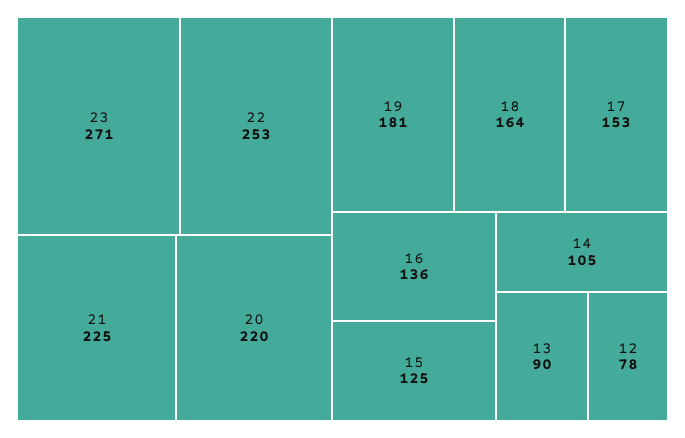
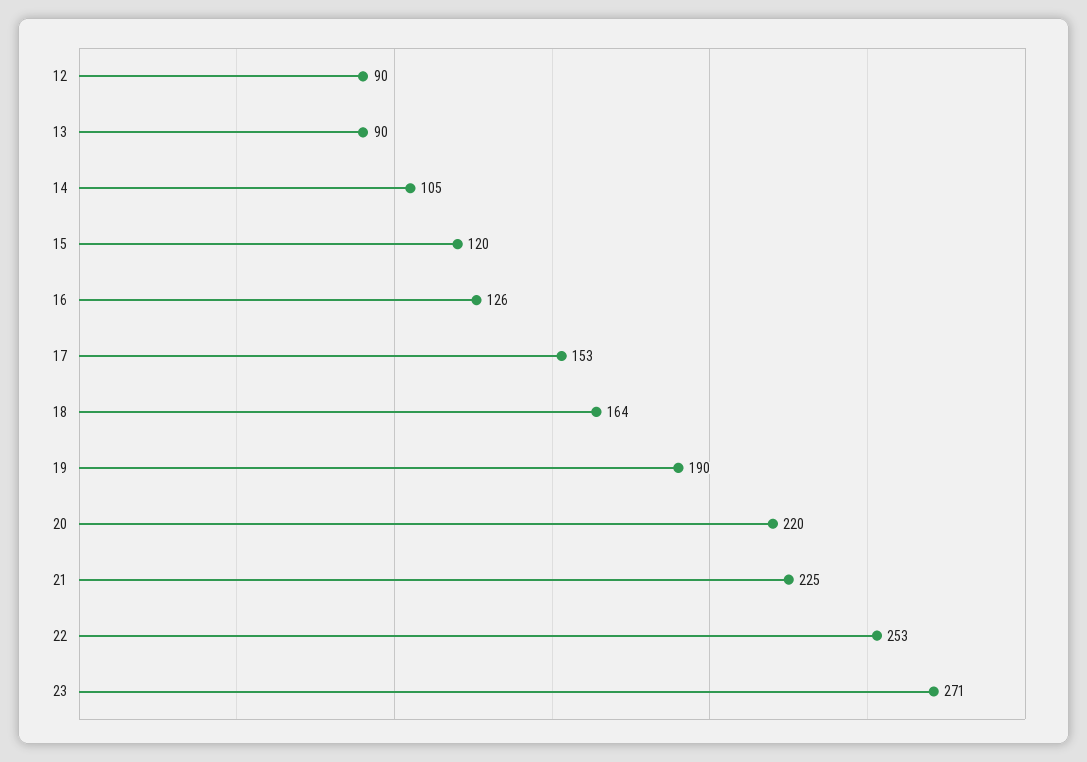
19: 181 -> 190
16: 136 -> 126
15: 125 -> 120
12: 78 -> 90

